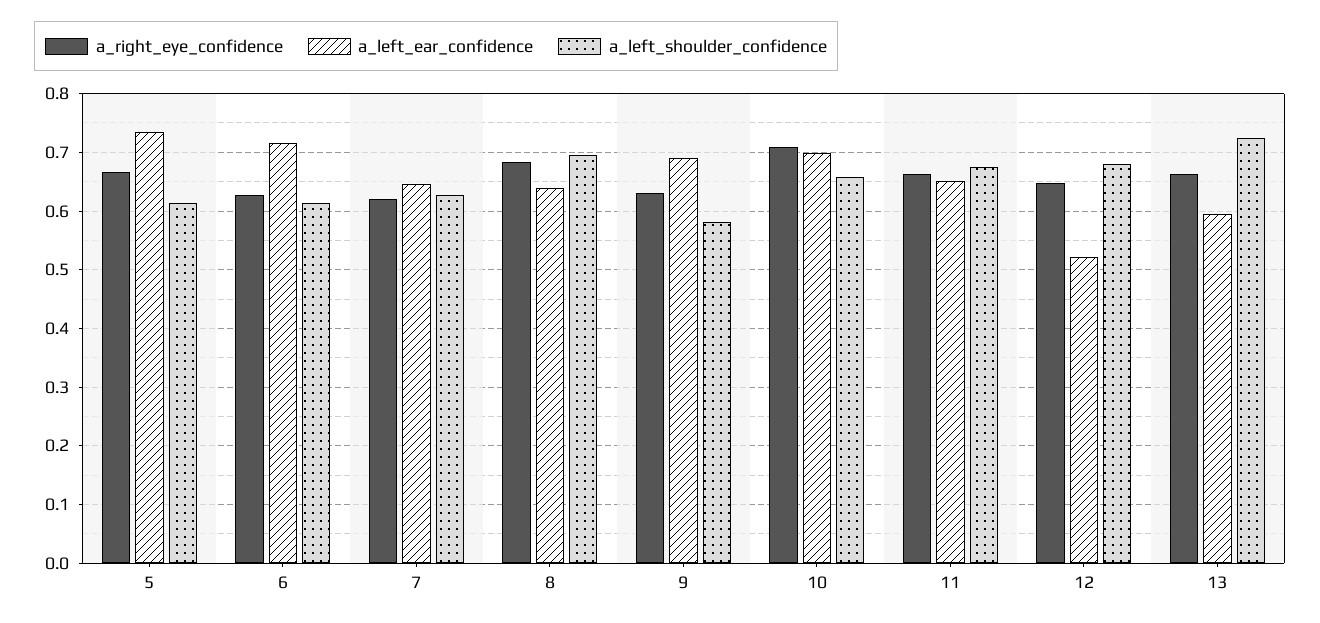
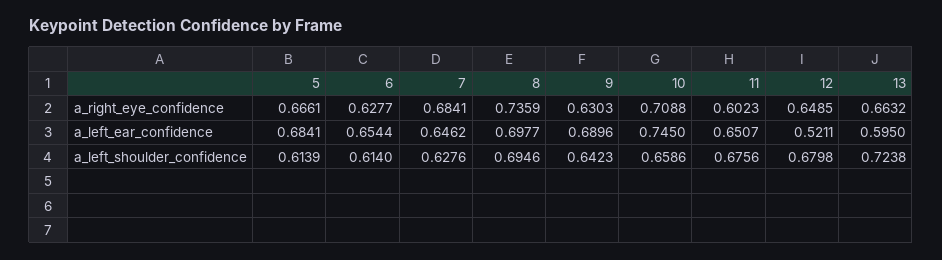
a_left_ear_confidence, 5: 0.74 -> 0.6841
a_left_ear_confidence, 6: 0.72 -> 0.6544
a_right_eye_confidence, 7: 0.62 -> 0.6841
a_right_eye_confidence, 8: 0.68 -> 0.7359
a_left_ear_confidence, 8: 0.64 -> 0.6977
a_left_shoulder_confidence, 9: 0.58 -> 0.6423
a_left_ear_confidence, 10: 0.7 -> 0.745
a_right_eye_confidence, 11: 0.66 -> 0.6023

